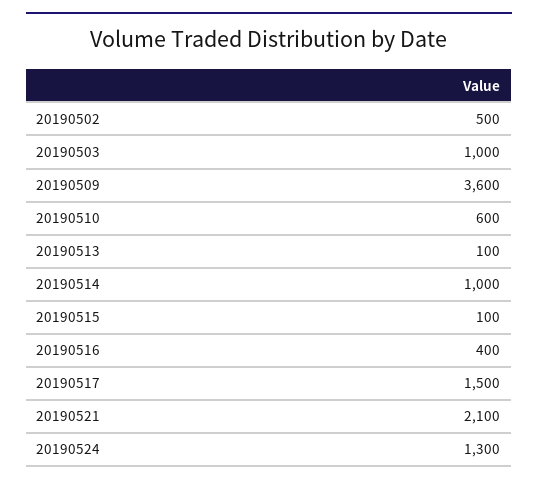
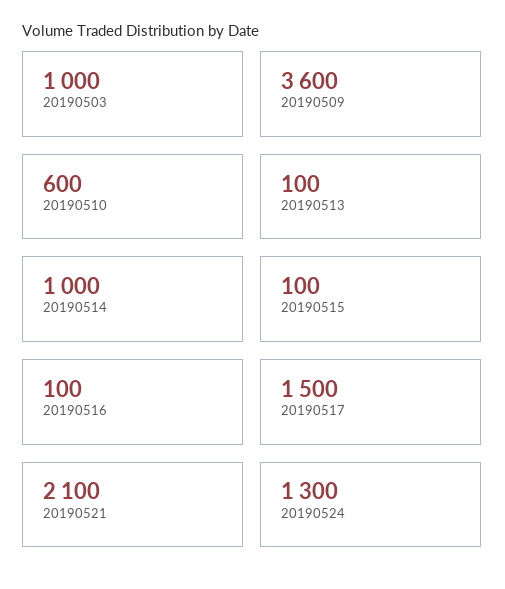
20190502: 500 -> none
20190516: 400 -> 100

